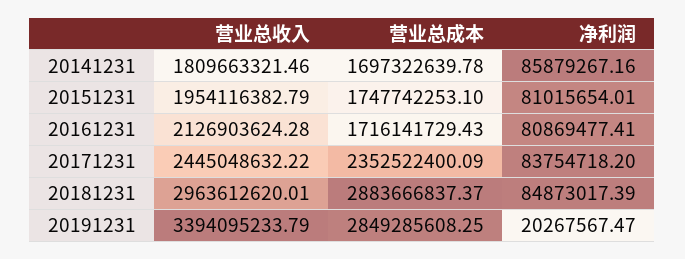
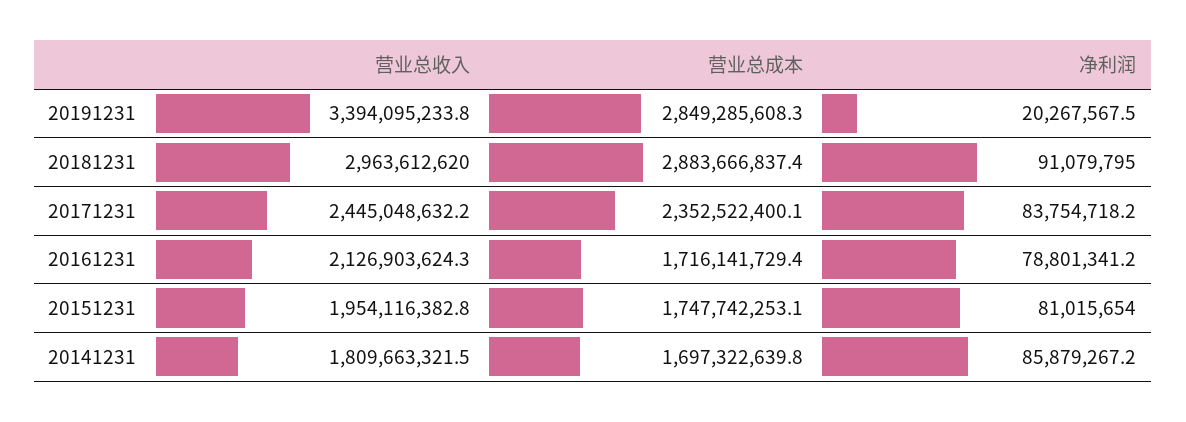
净利润, 20161231: 80869477.41 -> 78801341.2
净利润, 20181231: 84873017.39 -> 91079795

